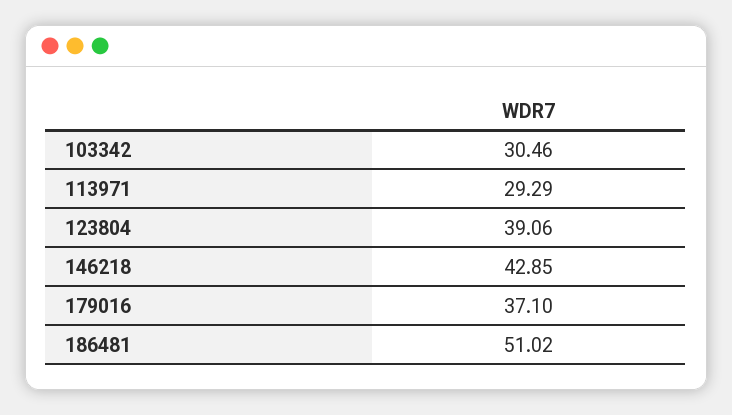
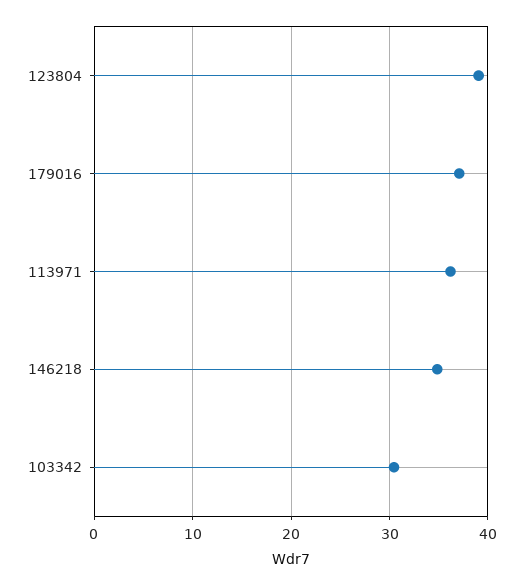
113971: 29.29 -> 36
146218: 42.85 -> 35
186481: 51.02 -> none

